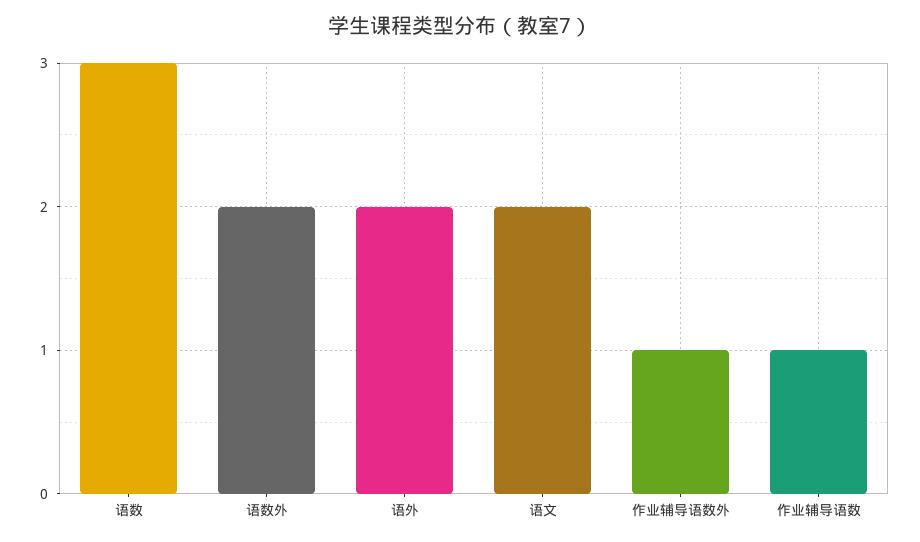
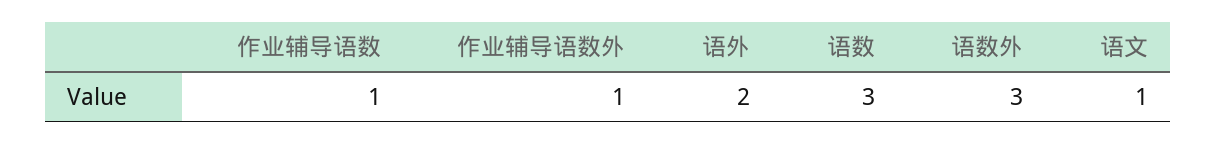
语数外: 2 -> 3
语文: 2 -> 1

